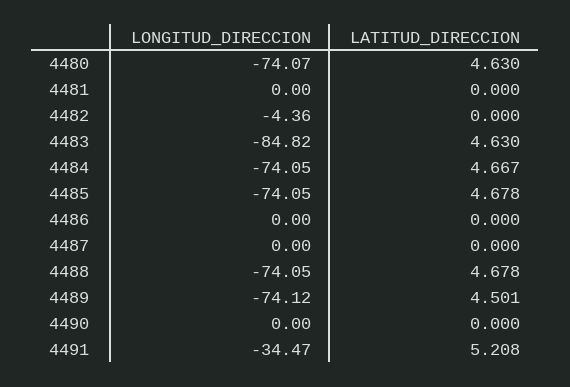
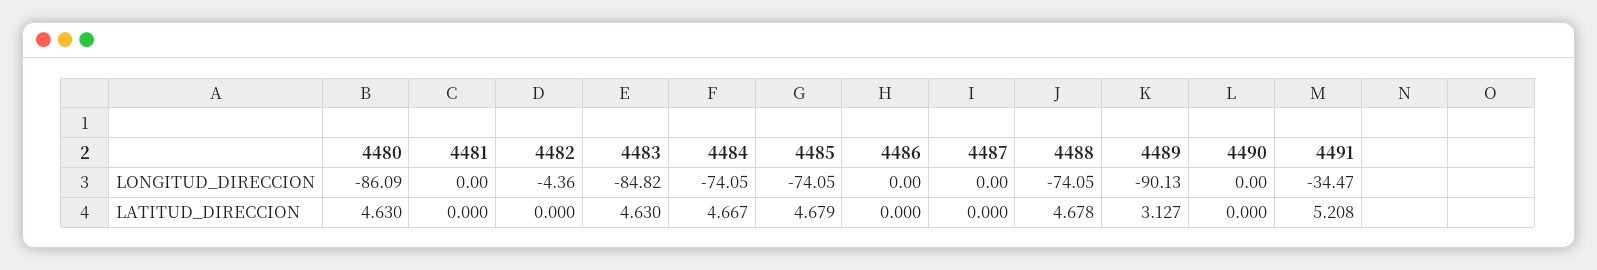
LONGITUD_DIRECCION, 4480: -74.07 -> -86.09
LATITUD_DIRECCION, 4485: 4.678 -> 4.679
LONGITUD_DIRECCION, 4489: -74.12 -> -90.13
LATITUD_DIRECCION, 4489: 4.501 -> 3.127

